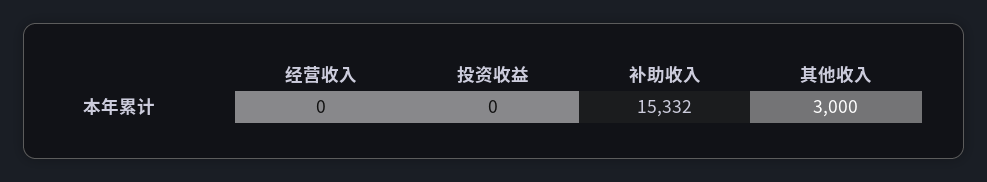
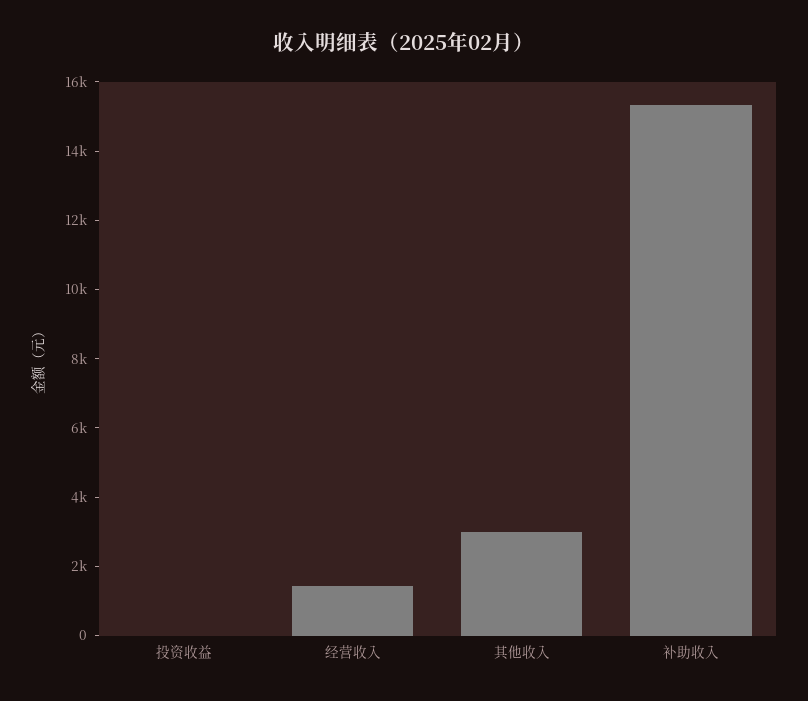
经营收入: 0 -> 1500

